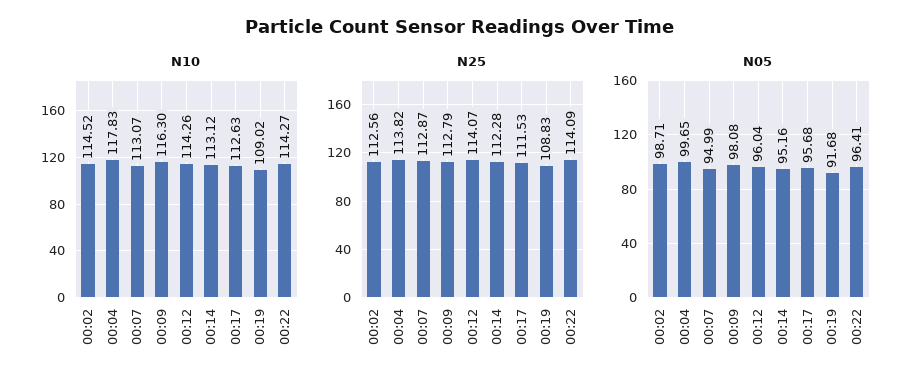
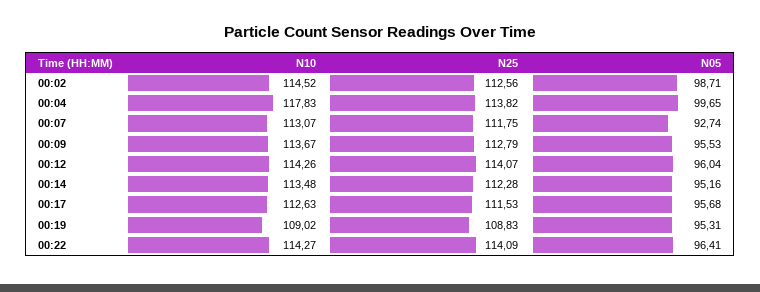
N10, 00:09: 116.3 -> 113.67
N10, 00:14: 113.12 -> 113.48
N25, 00:07: 112.87 -> 111.75
N05, 00:07: 94.99 -> 92.74
N05, 00:09: 98.08 -> 95.53
N05, 00:19: 91.68 -> 95.31

